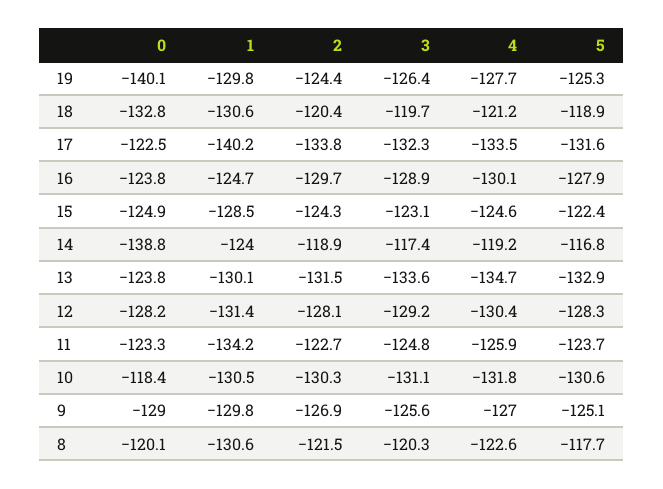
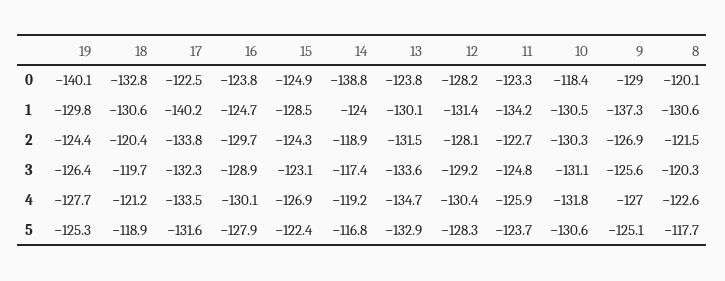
4, 15: -124.6 -> -126.9
1, 9: -129.8 -> -137.3

